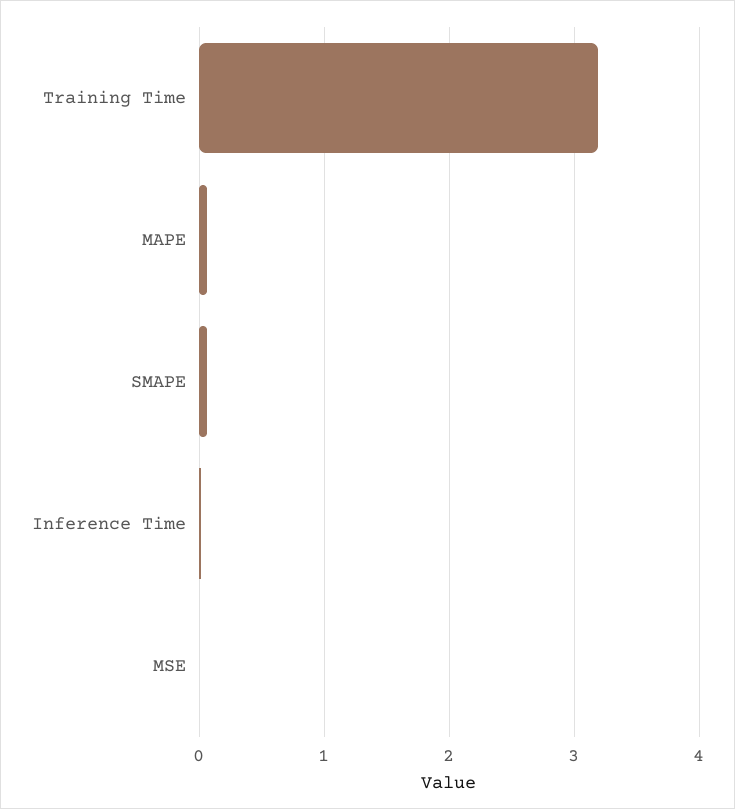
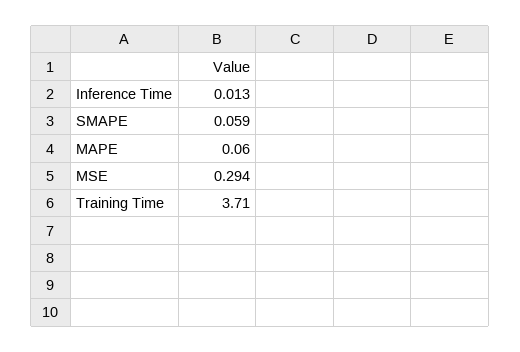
Training Time: 3.2 -> 3.71
MSE: 0 -> 0.294

